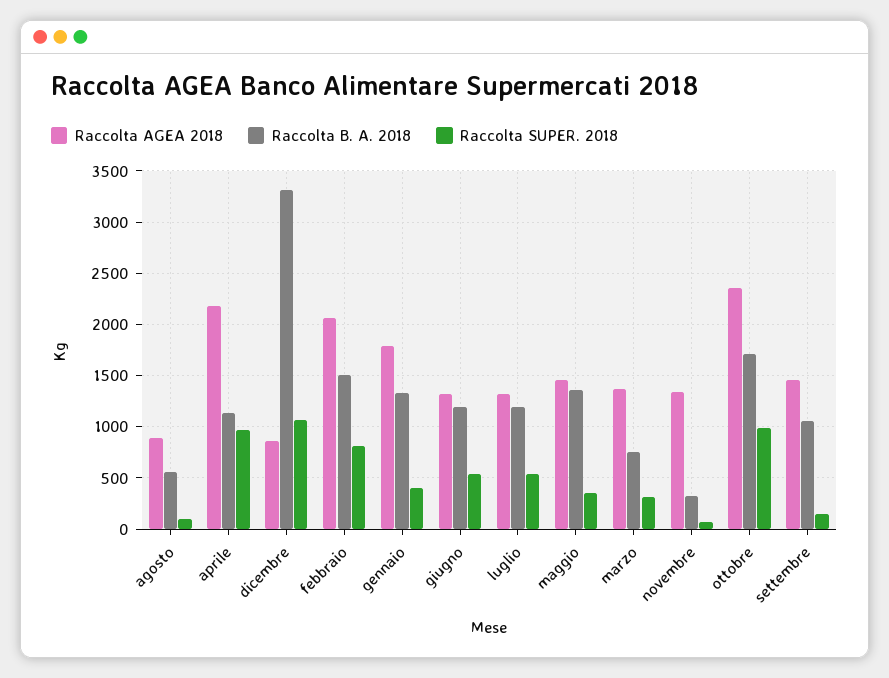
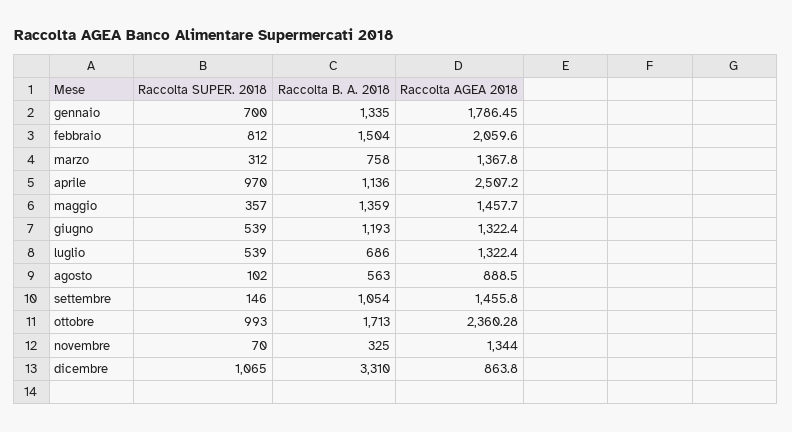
Raccolta AGEA 2018, aprile: 2200 -> 2507.2
Raccolta SUPER. 2018, gennaio: 400 -> 700
Raccolta B. A. 2018, luglio: 1200 -> 686

